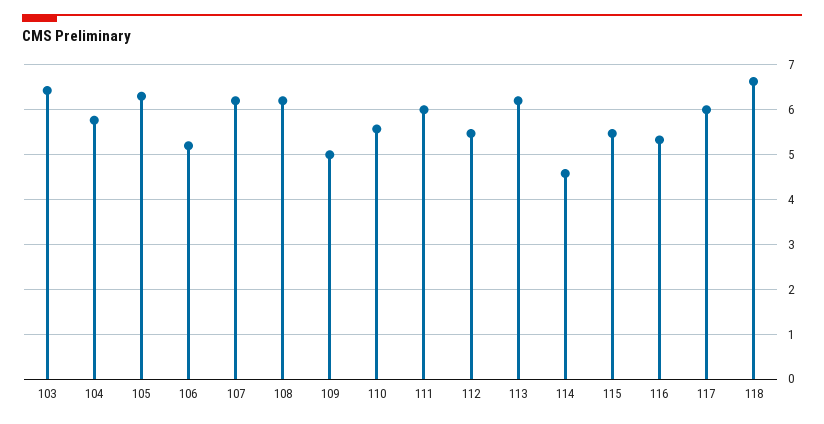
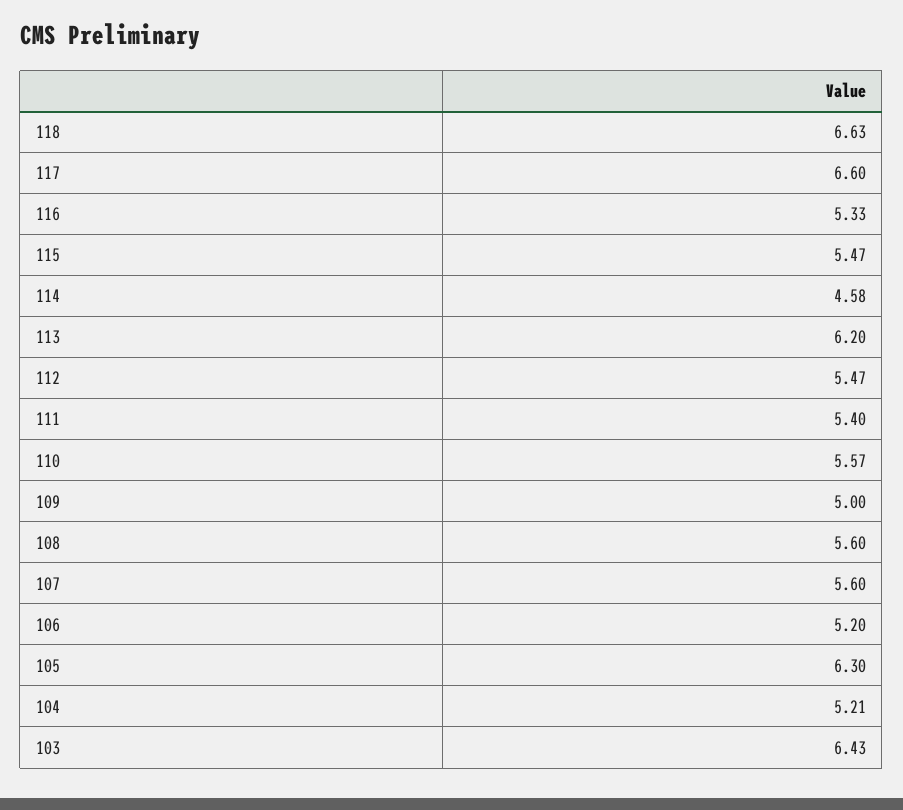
104: 5.8 -> 5.21
107: 6.2 -> 5.6
108: 6.2 -> 5.6
111: 6 -> 5.4
117: 6 -> 6.6

